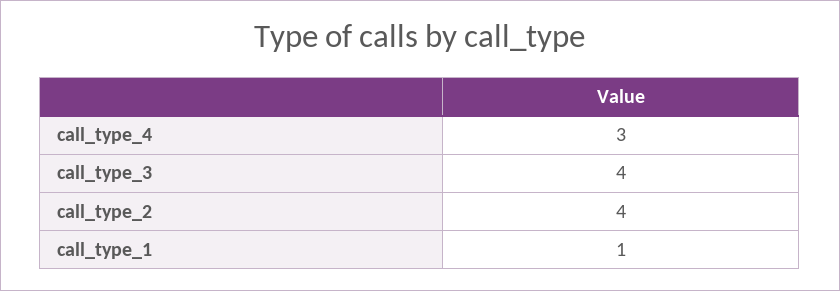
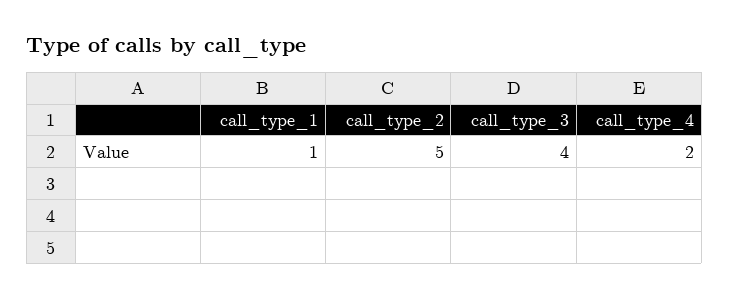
call_type_4: 3 -> 2
call_type_2: 4 -> 5

